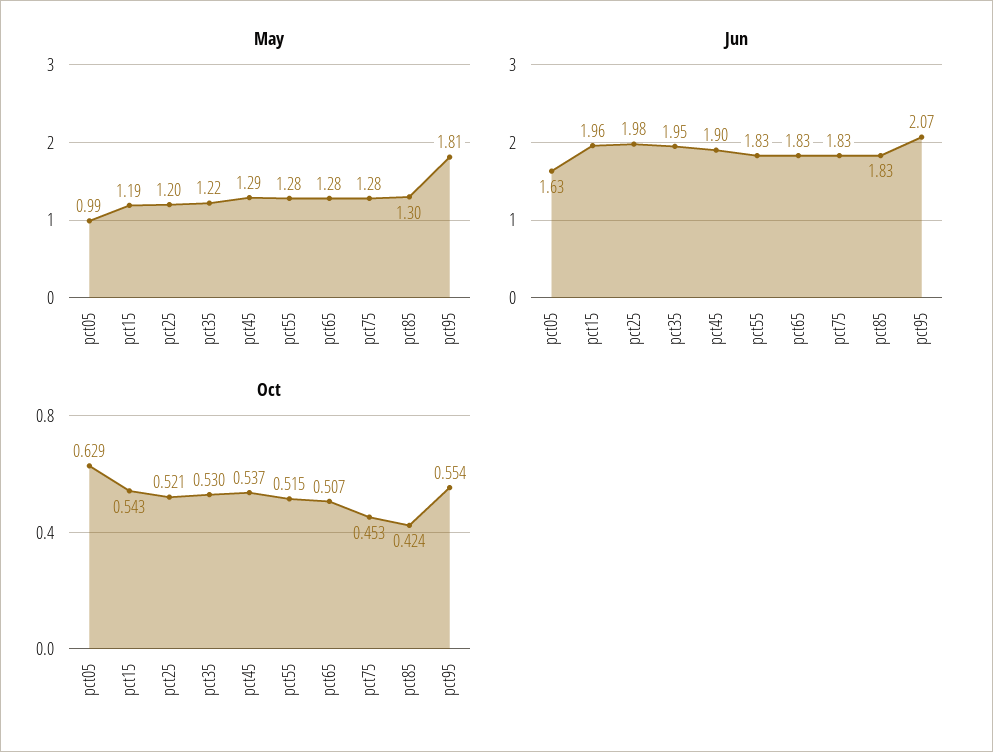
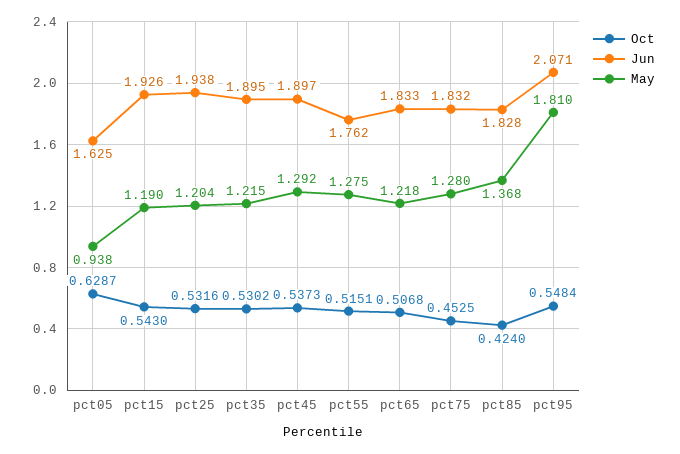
May, pct05: 0.99 -> 0.938
May, pct65: 1.28 -> 1.218
May, pct85: 1.3 -> 1.368
Jun, pct15: 1.96 -> 1.926
Jun, pct25: 1.98 -> 1.938
Jun, pct35: 1.95 -> 1.895
Jun, pct55: 1.83 -> 1.762
Oct, pct25: 0.521 -> 0.5316
Oct, pct95: 0.554 -> 0.5484

